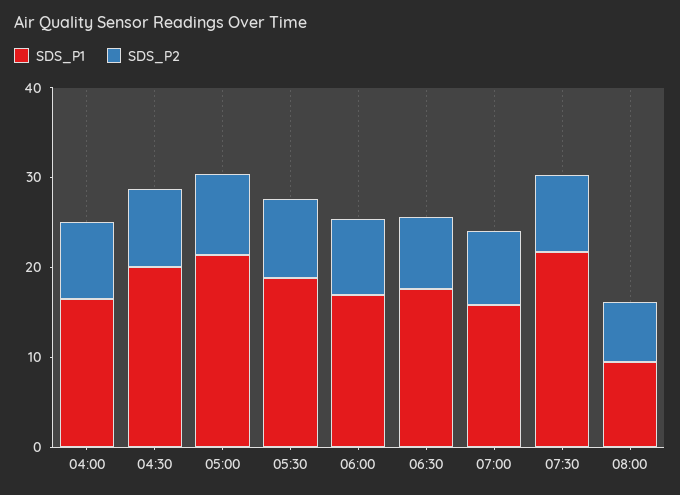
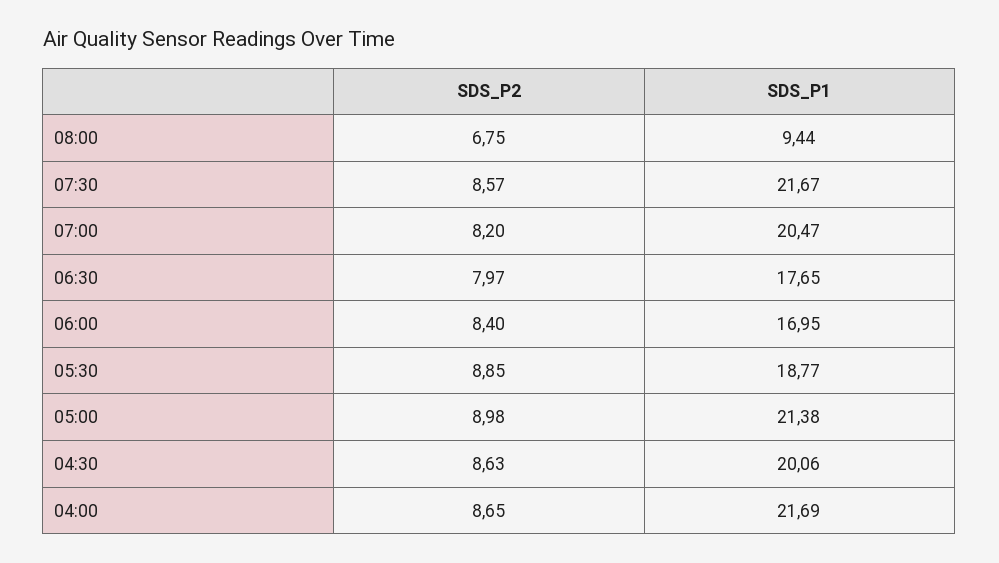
SDS_P1, 04:00: 16 -> 21.69
SDS_P1, 07:00: 16 -> 20.47

